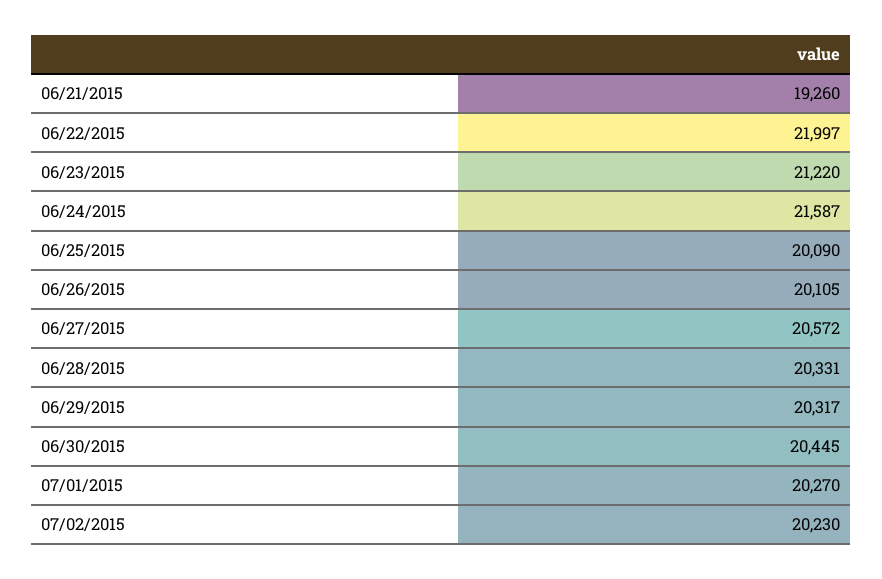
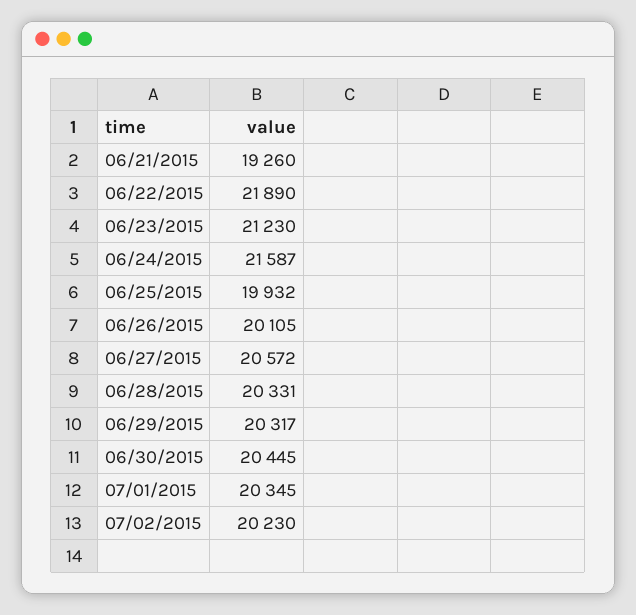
06/22/2015: 21997 -> 21890
06/23/2015: 21220 -> 21230
06/25/2015: 20090 -> 19932
07/01/2015: 20270 -> 20345

